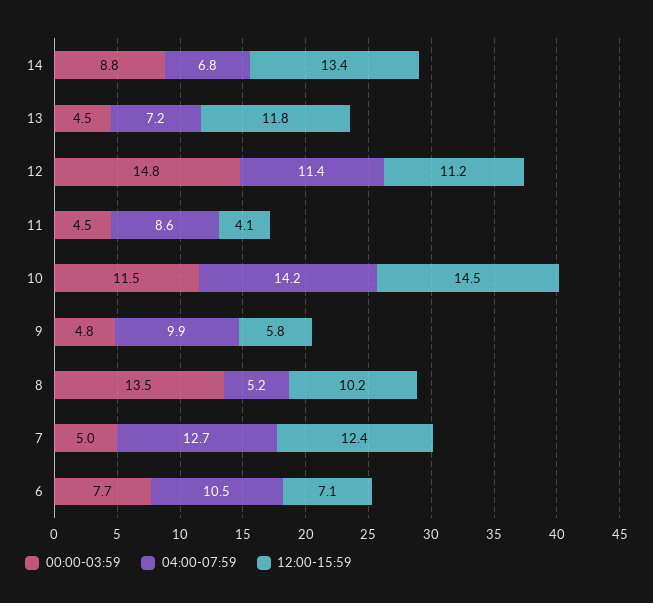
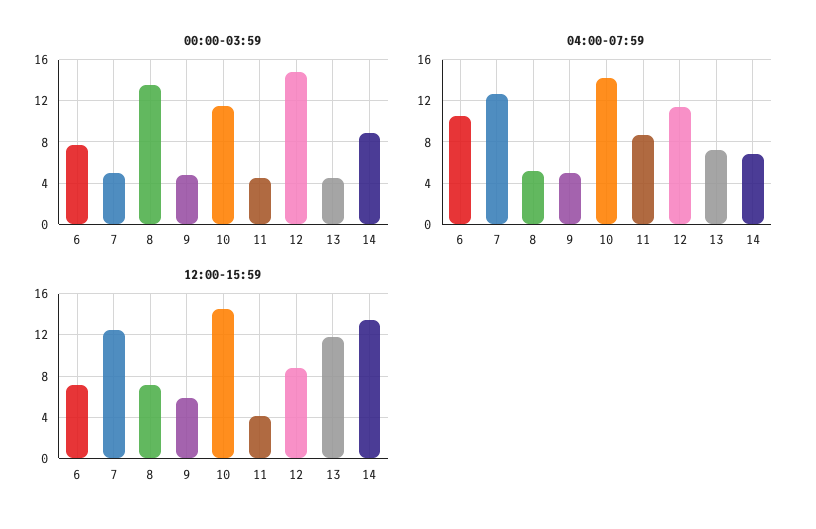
12:00-15:59, 12: 11.2 -> 9
04:00-07:59, 9: 9.9 -> 5
12:00-15:59, 8: 10.2 -> 7

